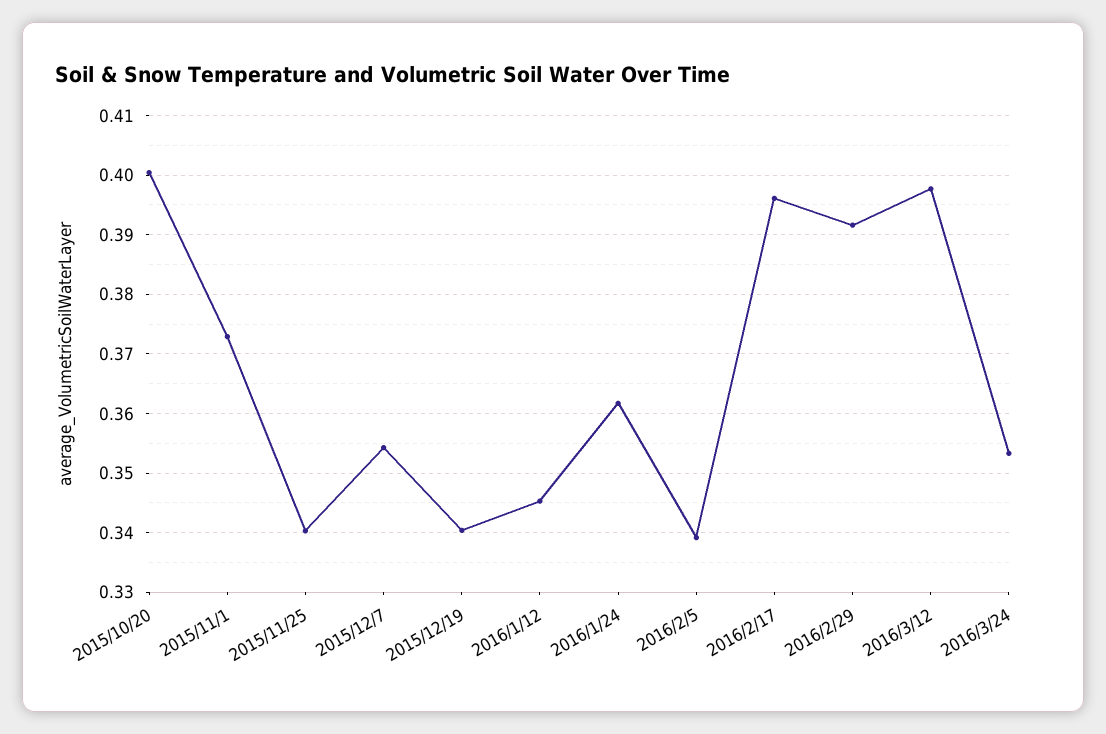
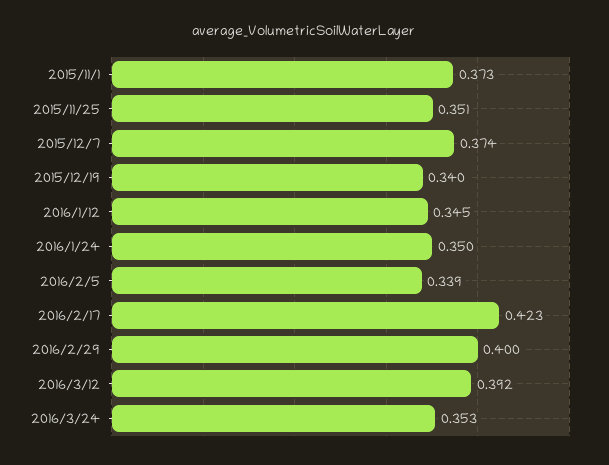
2015/10/20: 0.4 -> none
2015/11/25: 0.34 -> 0.351
2015/12/7: 0.354 -> 0.374
2016/1/24: 0.362 -> 0.35
2016/2/17: 0.396 -> 0.423
2016/2/29: 0.392 -> 0.4
2016/3/12: 0.398 -> 0.392

